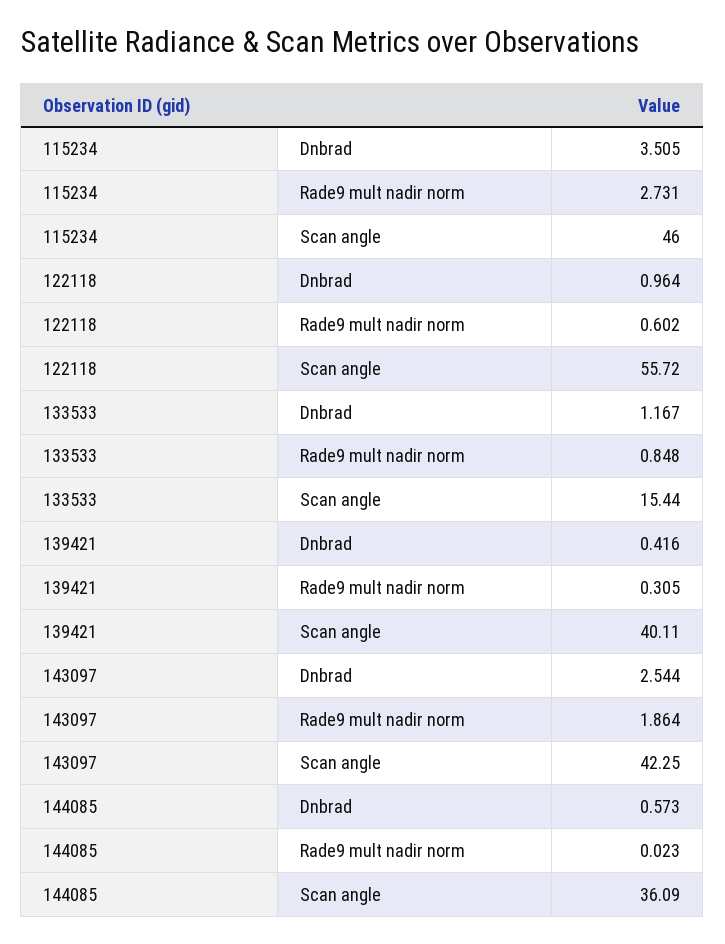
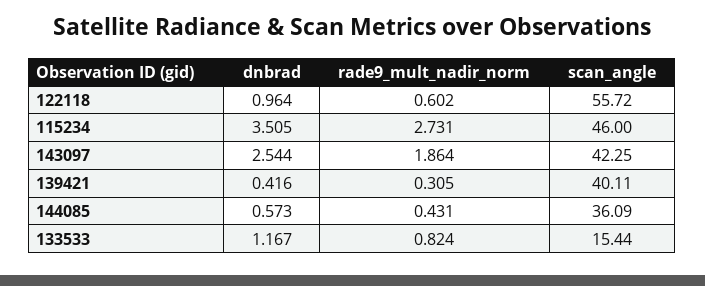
133533, Rade9 mult nadir norm: 0.848 -> 0.824
144085, Rade9 mult nadir norm: 0.023 -> 0.431

